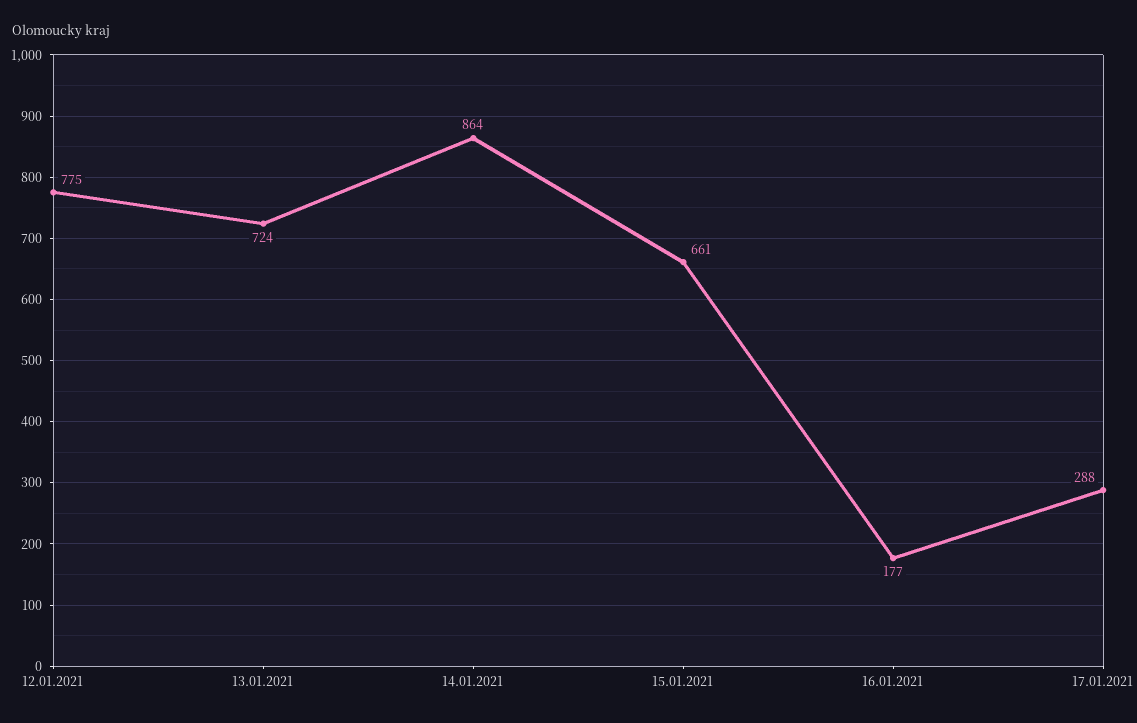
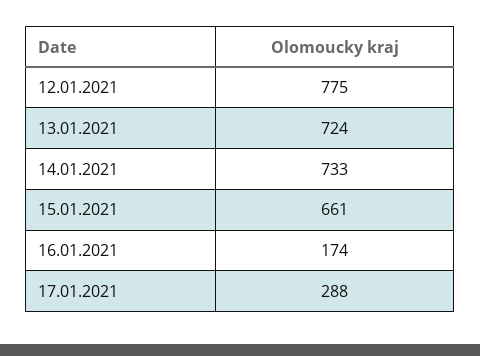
14.01.2021: 864 -> 733
16.01.2021: 177 -> 174

